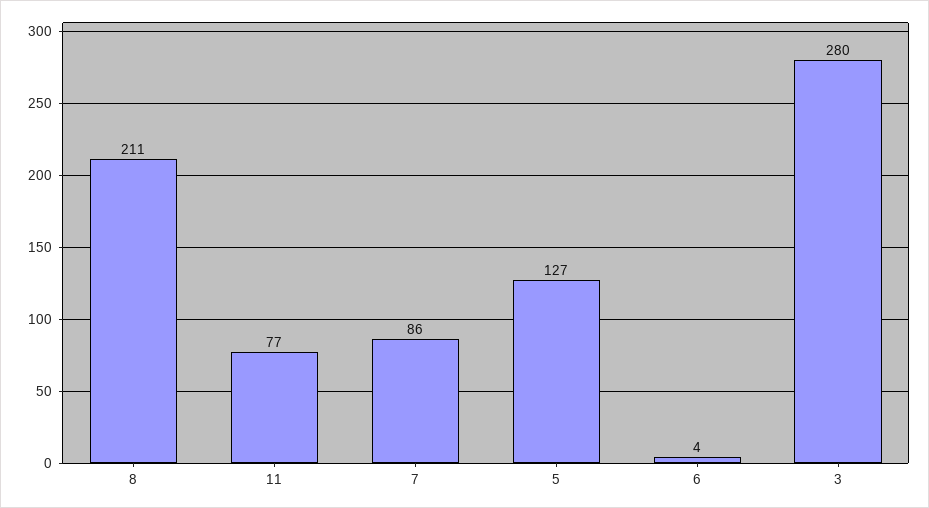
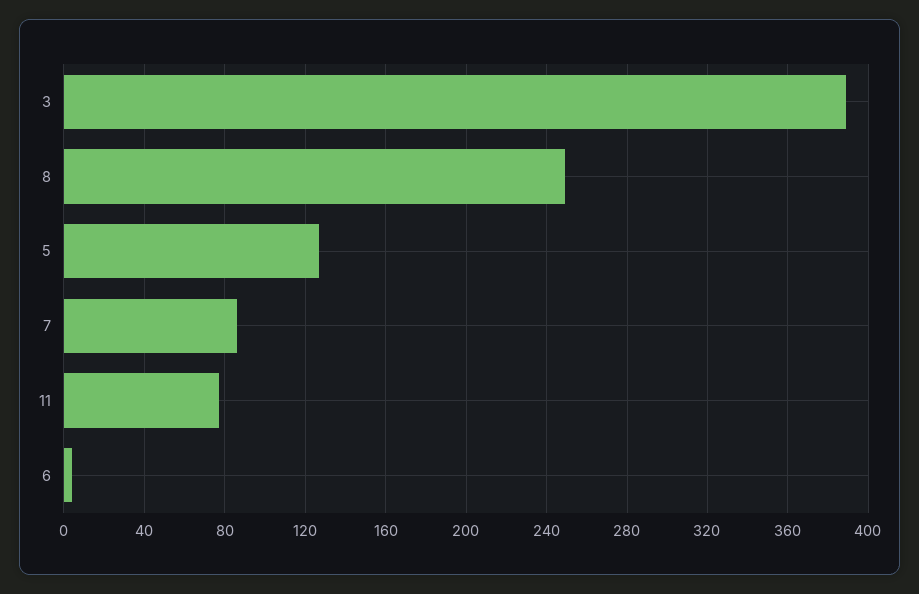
8: 211 -> 250
3: 280 -> 390

